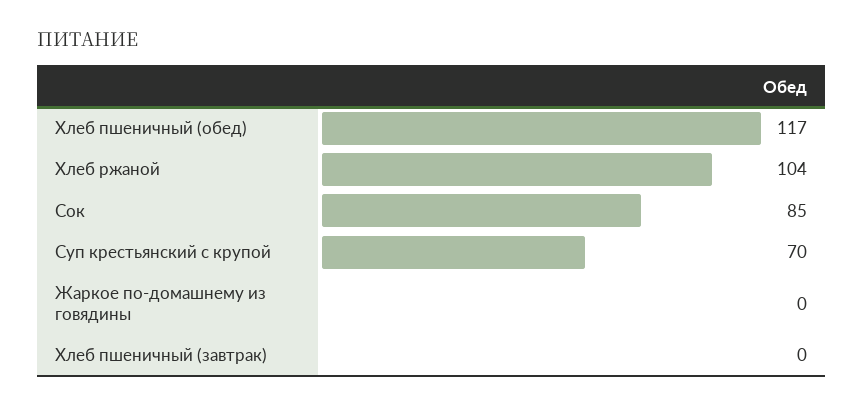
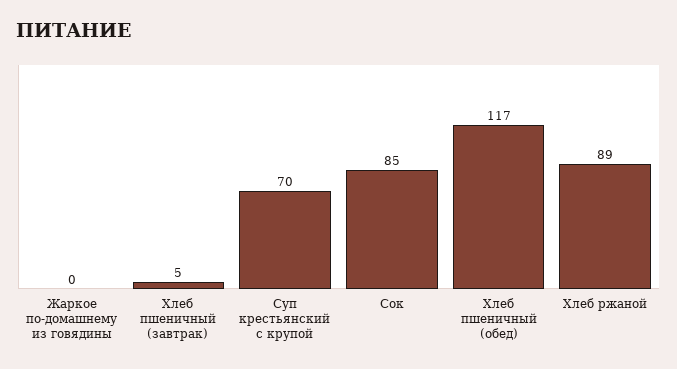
Хлеб ржаной: 104 -> 89
Хлеб пшеничный (завтрак): 0 -> 5

